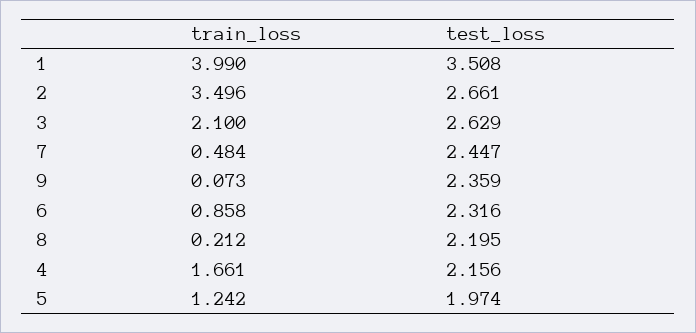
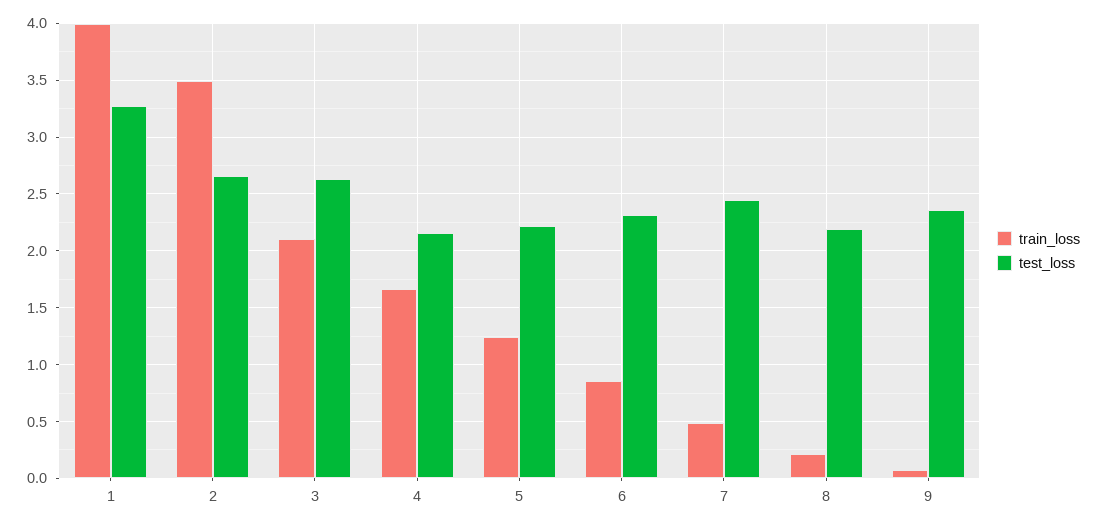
test_loss, 1: 3.508 -> 3.3
test_loss, 5: 1.974 -> 2.2

